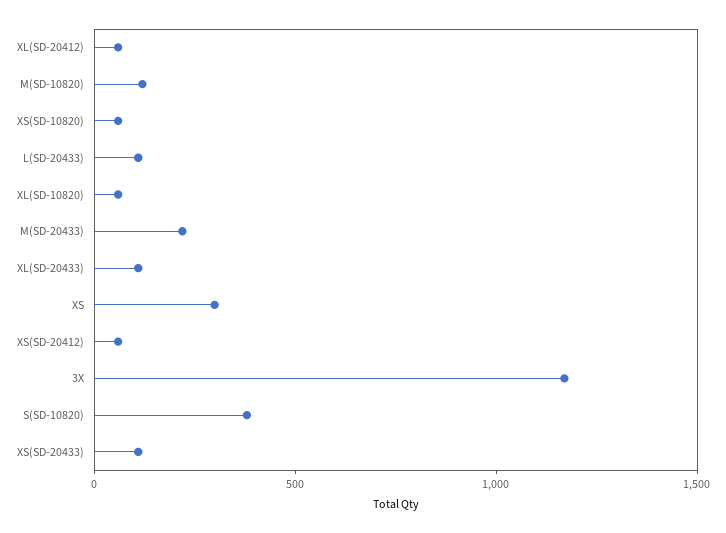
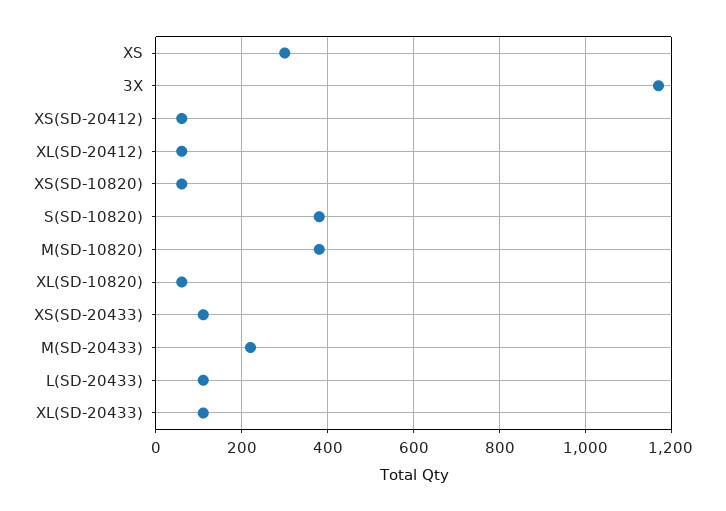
M(SD-10820): 100 -> 380

